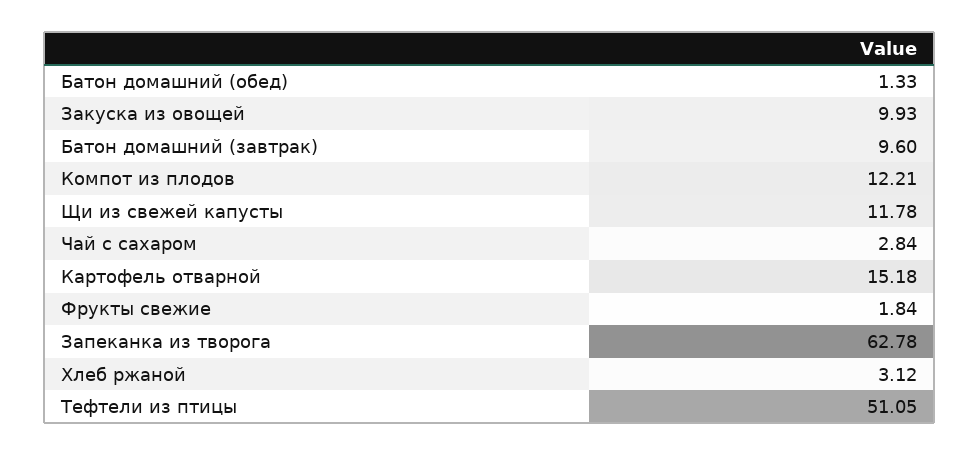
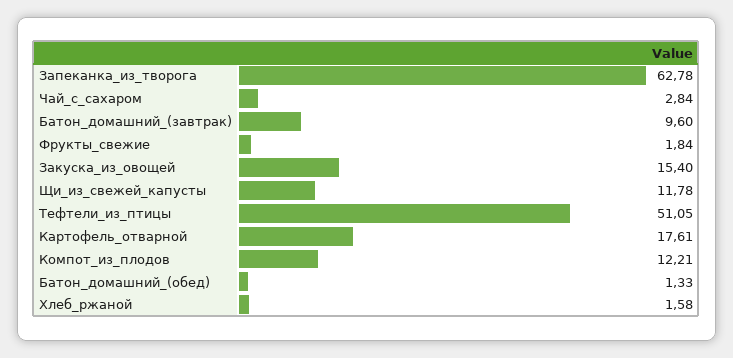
Закуска из овощей: 9.93 -> 15.4
Картофель отварной: 15.18 -> 17.61
Хлеб ржаной: 3.12 -> 1.58

